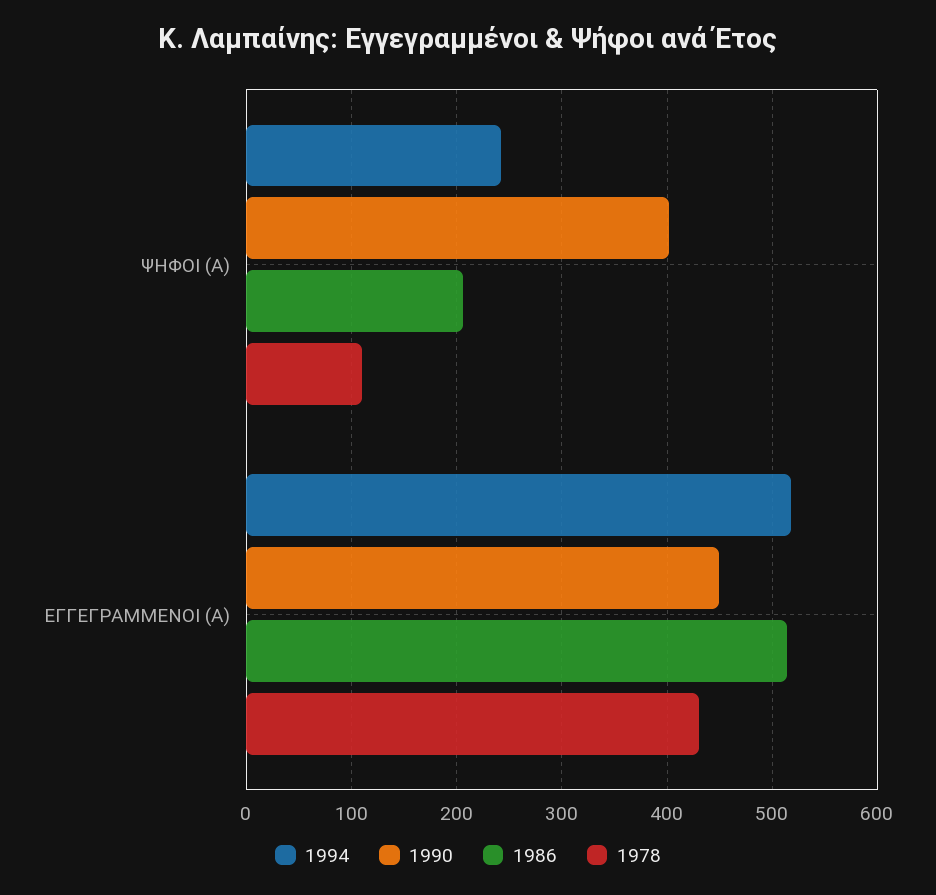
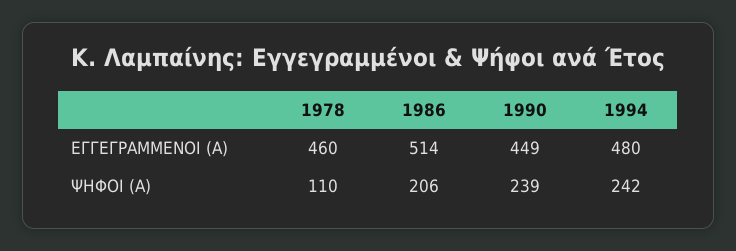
1990, ΨΗΦΟΙ (Α): 400 -> 239
1994, ΕΓΓΕΓΡΑΜΜΕΝΟΙ (Α): 520 -> 480
1978, ΕΓΓΕΓΡΑΜΜΕΝΟΙ (Α): 430 -> 460

